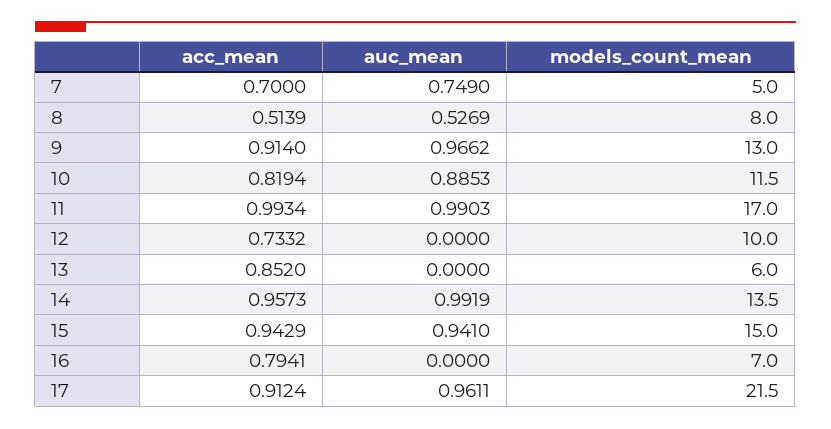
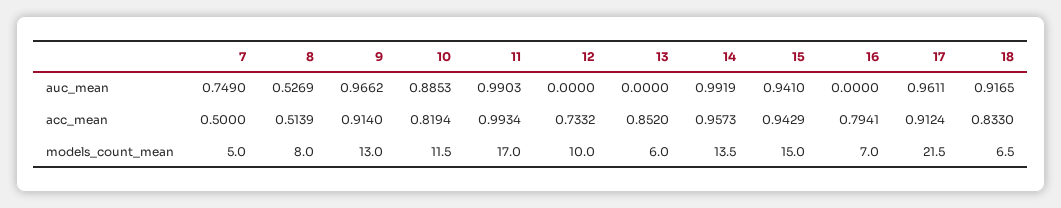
acc_mean, 7: 0.7 -> 0.5
auc_mean, 18: none -> 0.9165
acc_mean, 18: none -> 0.833
models_count_mean, 18: none -> 6.5

